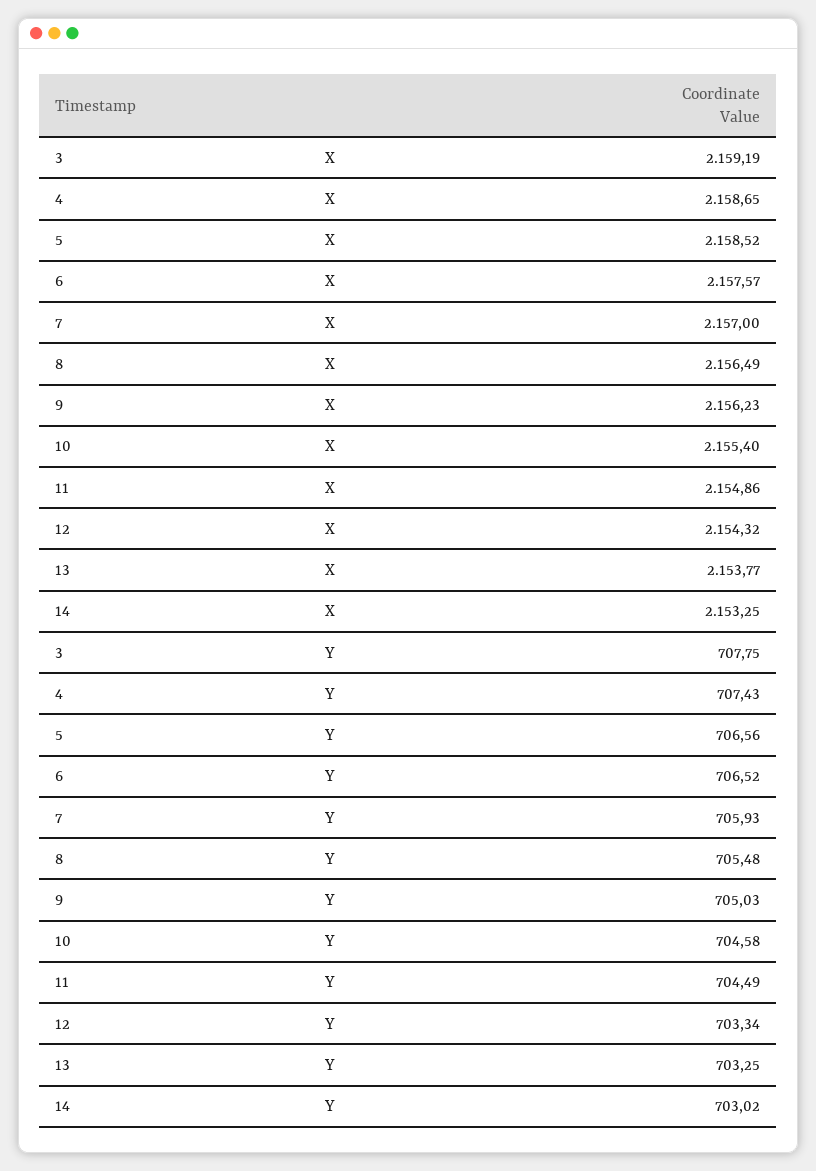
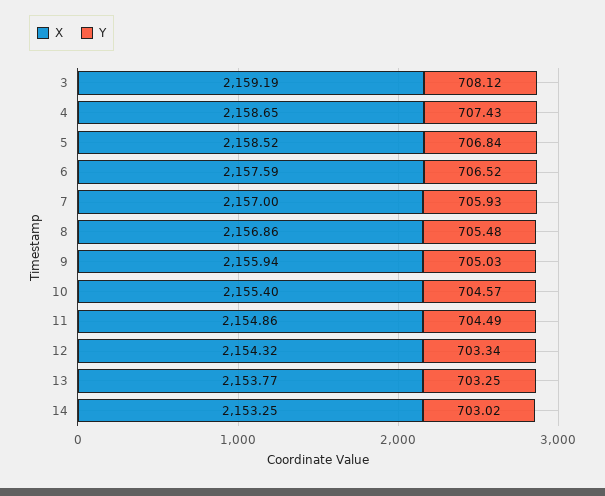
X, 6: 2157.57 -> 2157.59
X, 8: 2156.49 -> 2156.86
X, 9: 2156.23 -> 2155.94
Y, 3: 707.75 -> 708.12
Y, 5: 706.56 -> 706.84
Y, 10: 704.58 -> 704.57

